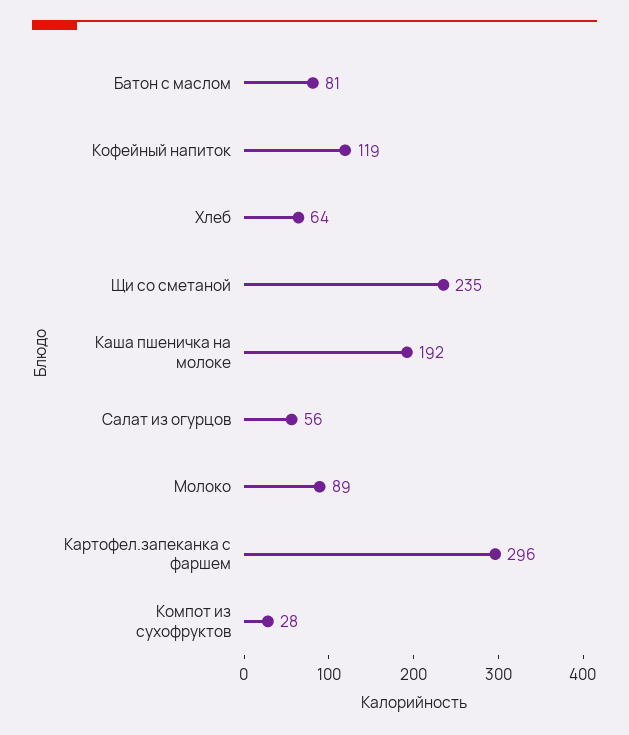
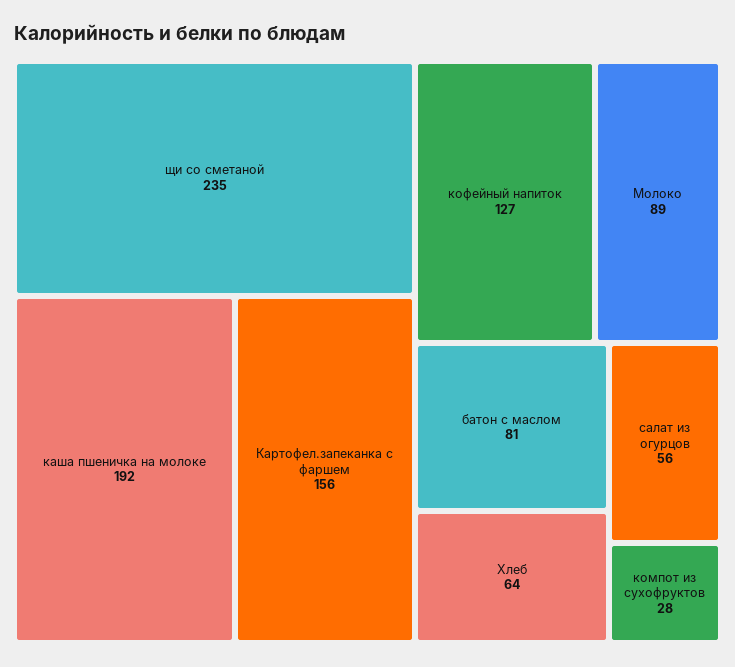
Кофейный напиток: 119 -> 127
Картофел.запеканка с фаршем: 296 -> 156

